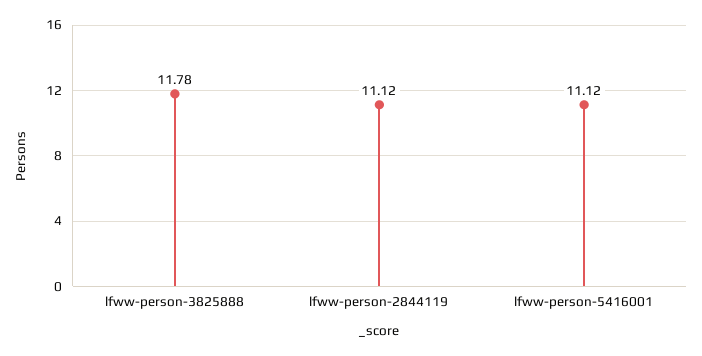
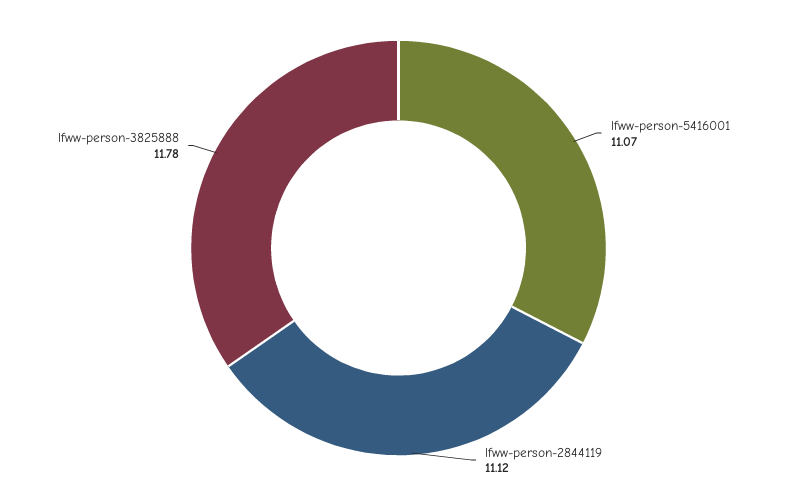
lfww-person-5416001: 11.12 -> 11.07

